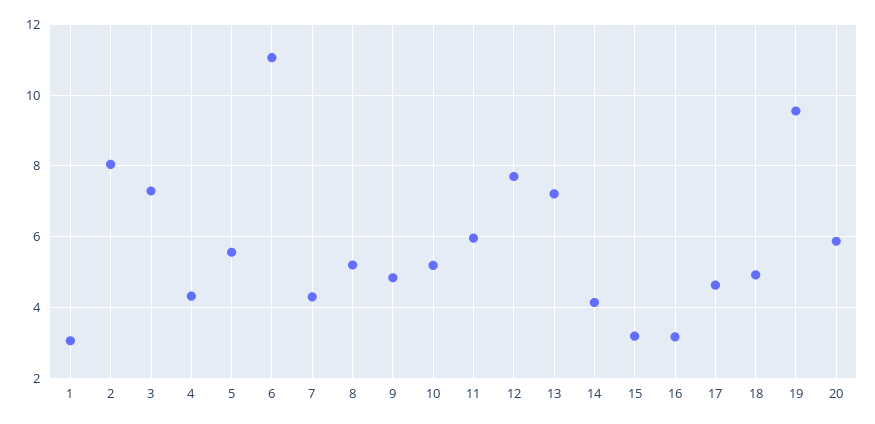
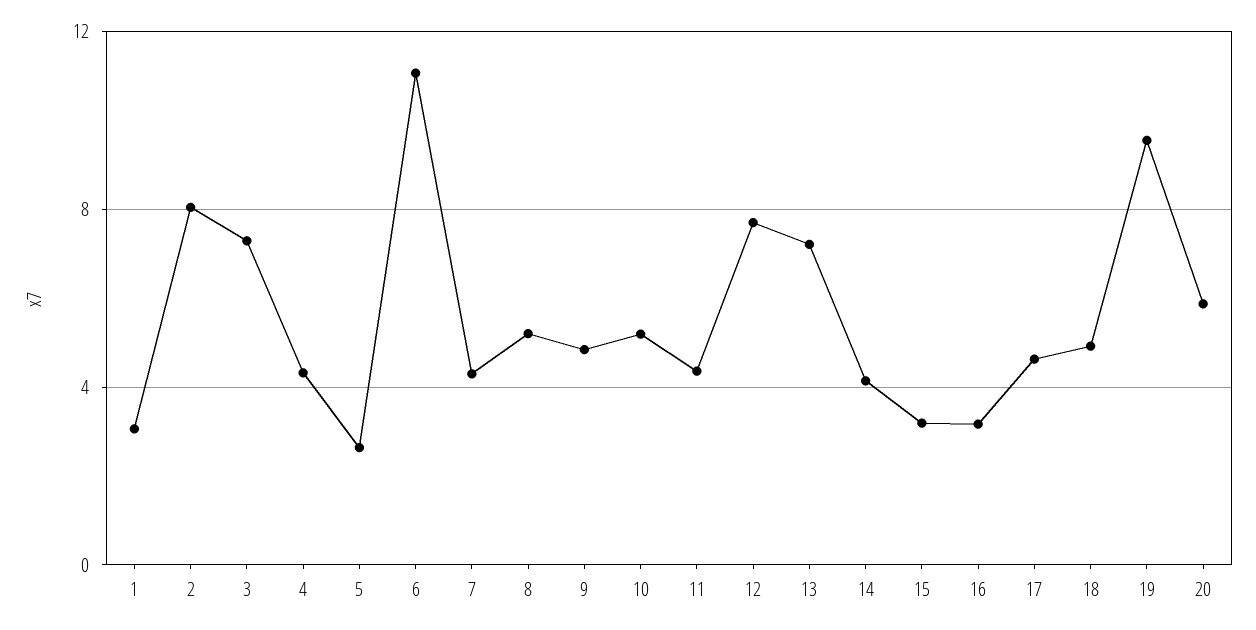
5: 5.6 -> 2.5
11: 6 -> 4.5

